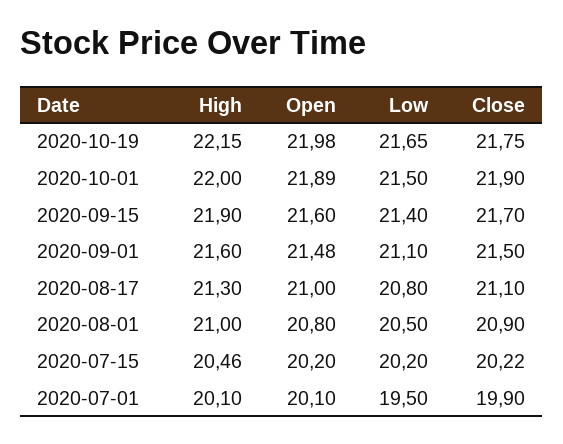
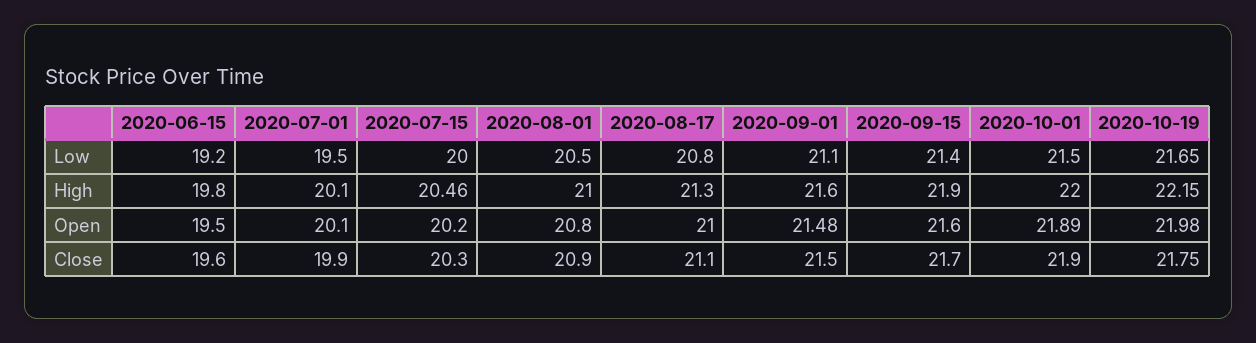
Low, 2020-07-15: 20.2 -> 20
Close, 2020-07-15: 20.22 -> 20.3
Low, 2020-06-15: none -> 19.2
High, 2020-06-15: none -> 19.8
Open, 2020-06-15: none -> 19.5
Close, 2020-06-15: none -> 19.6

